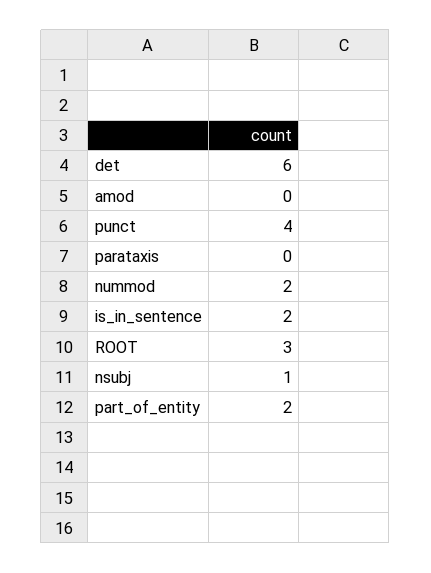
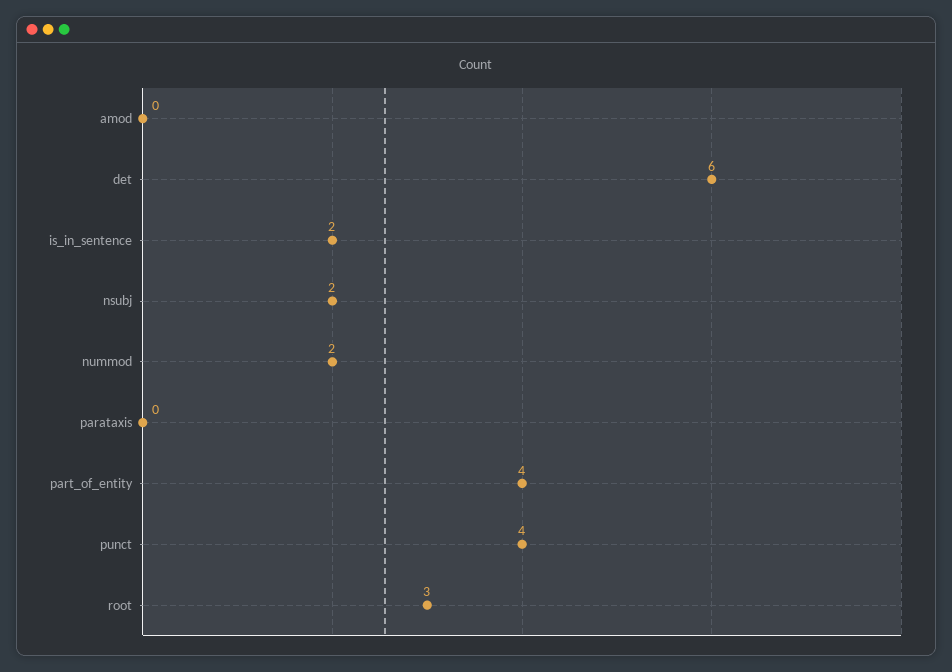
nsubj: 1 -> 2
part_of_entity: 2 -> 4

